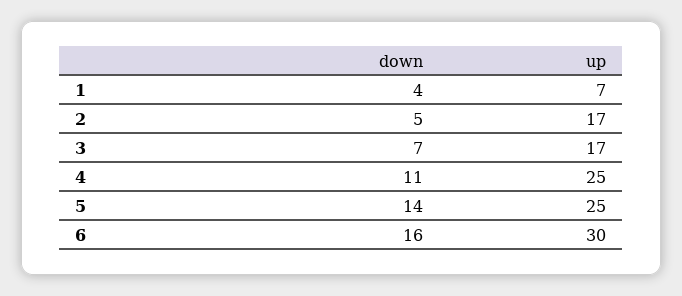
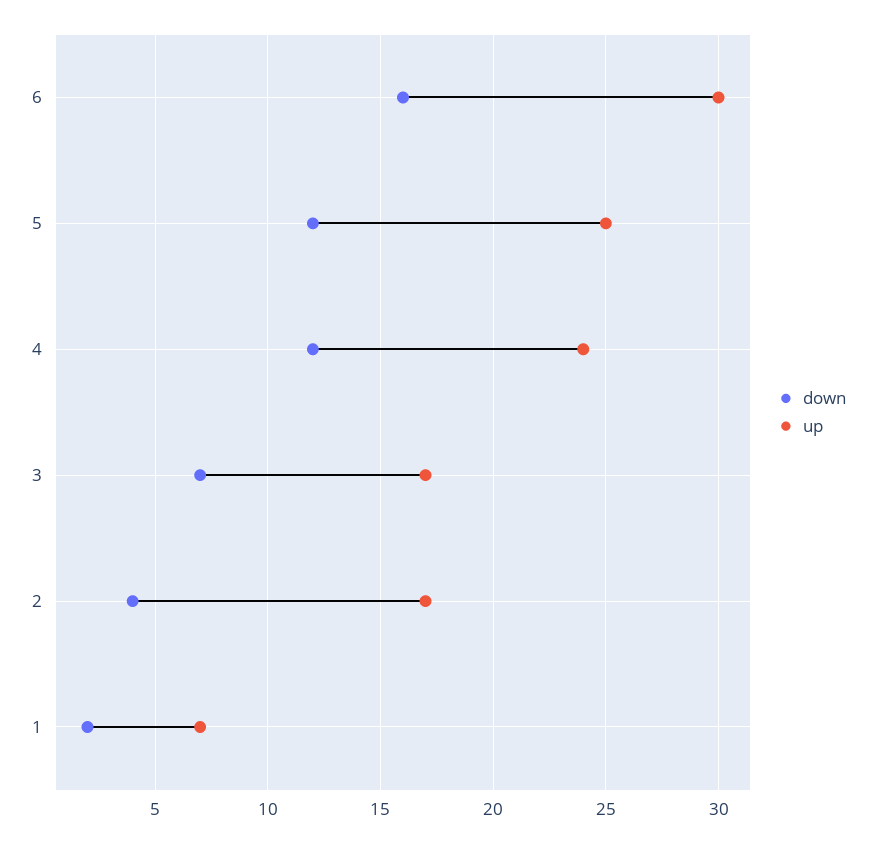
down, 1: 4 -> 2
down, 2: 5 -> 4
down, 4: 11 -> 12
up, 4: 25 -> 24
down, 5: 14 -> 12

